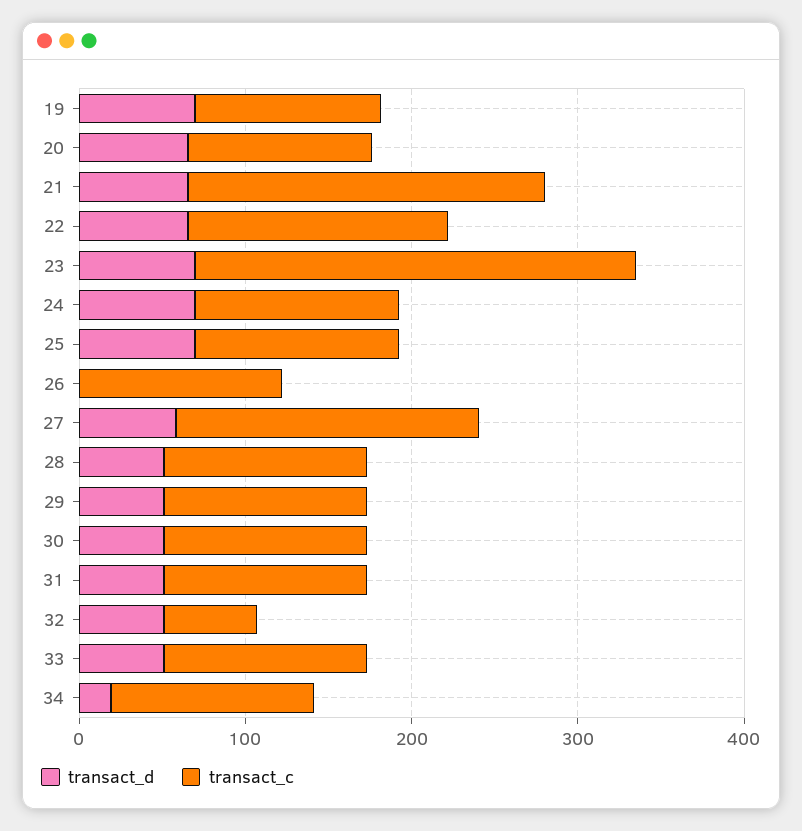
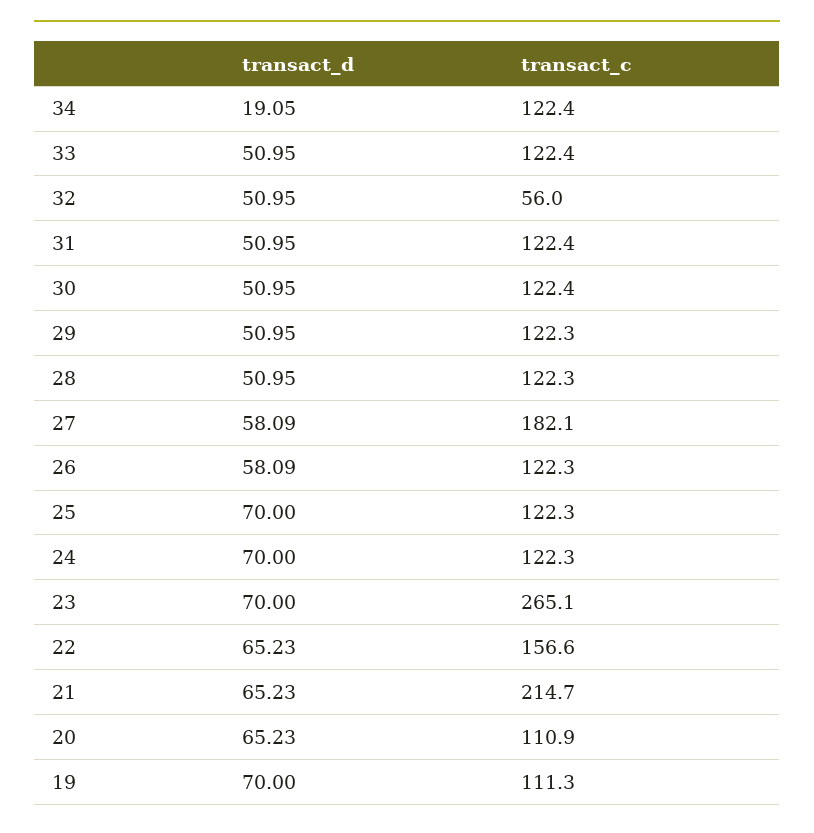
transact_d, 26: 0 -> 58.09

